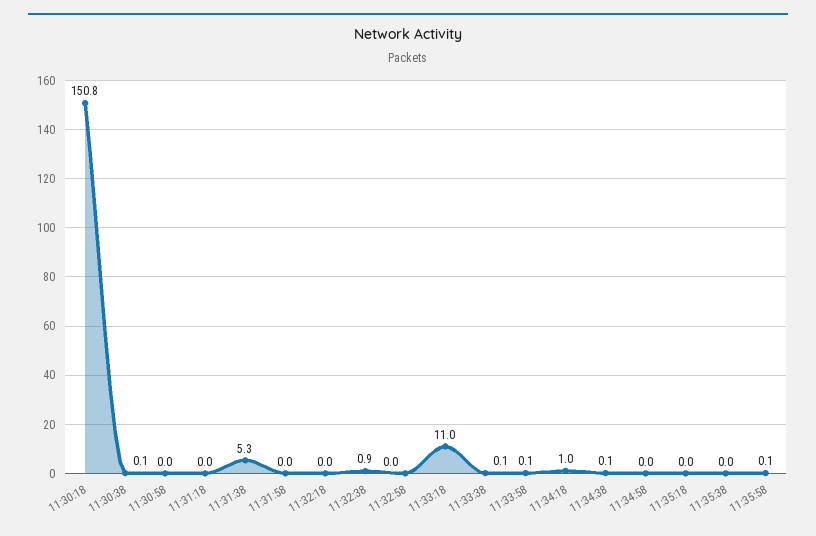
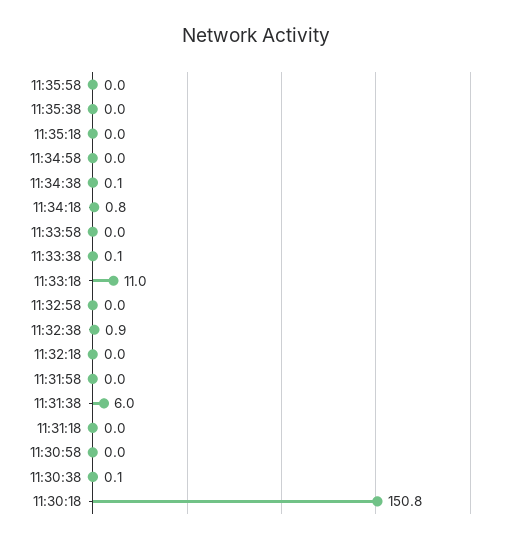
11:31:38: 5.3 -> 6
11:33:58: 0.1 -> 0
11:34:18: 1 -> 0.8
11:35:58: 0.1 -> 0

